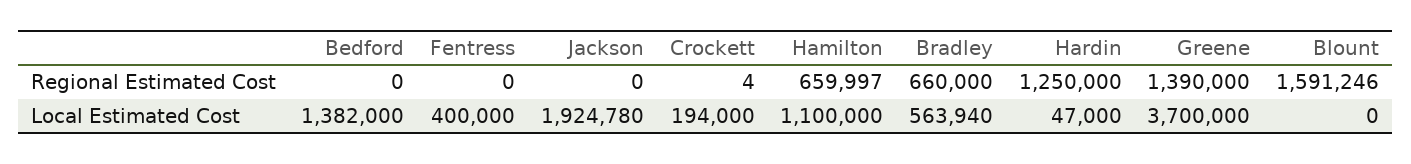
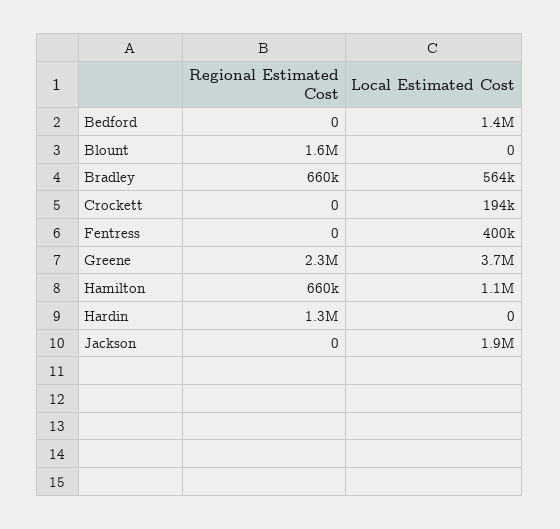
Crockett, Regional Estimated Cost: 4 -> 0
Greene, Regional Estimated Cost: 1390000 -> 2300000
Hardin, Local Estimated Cost: 47000 -> 0

